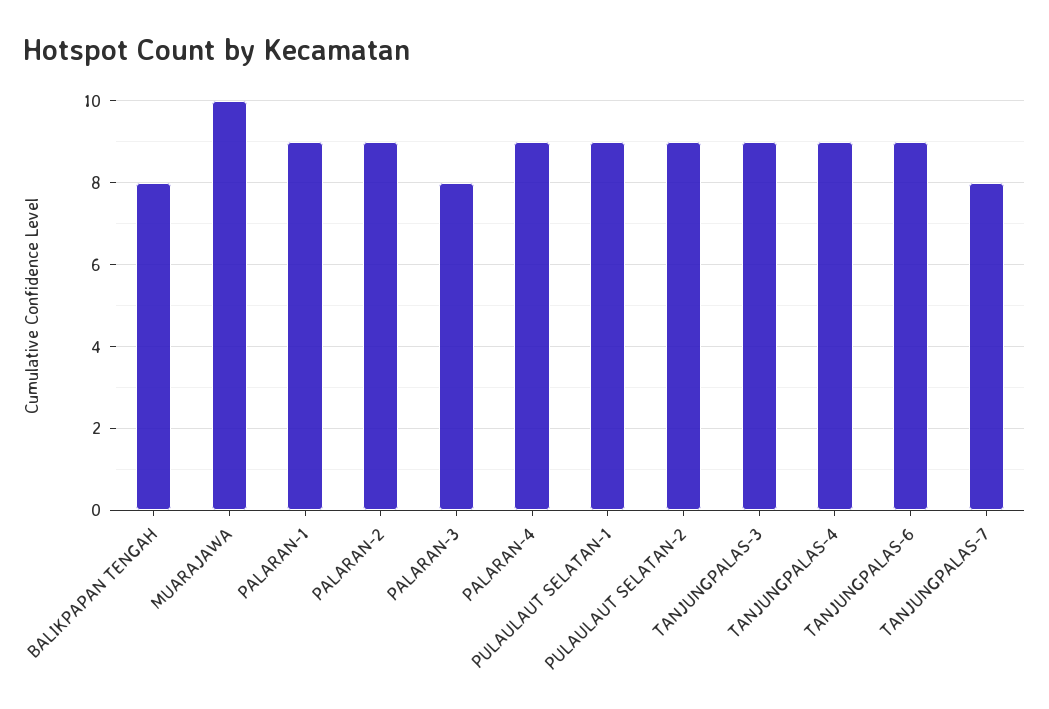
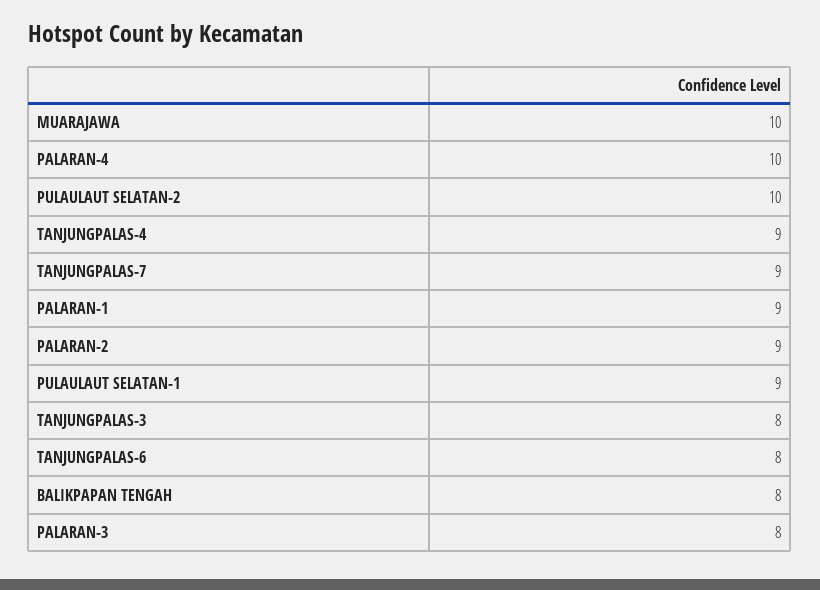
PALARAN-4: 9 -> 10
PULAULAUT SELATAN-2: 9 -> 10
TANJUNGPALAS-3: 9 -> 8
TANJUNGPALAS-6: 9 -> 8
TANJUNGPALAS-7: 8 -> 9

